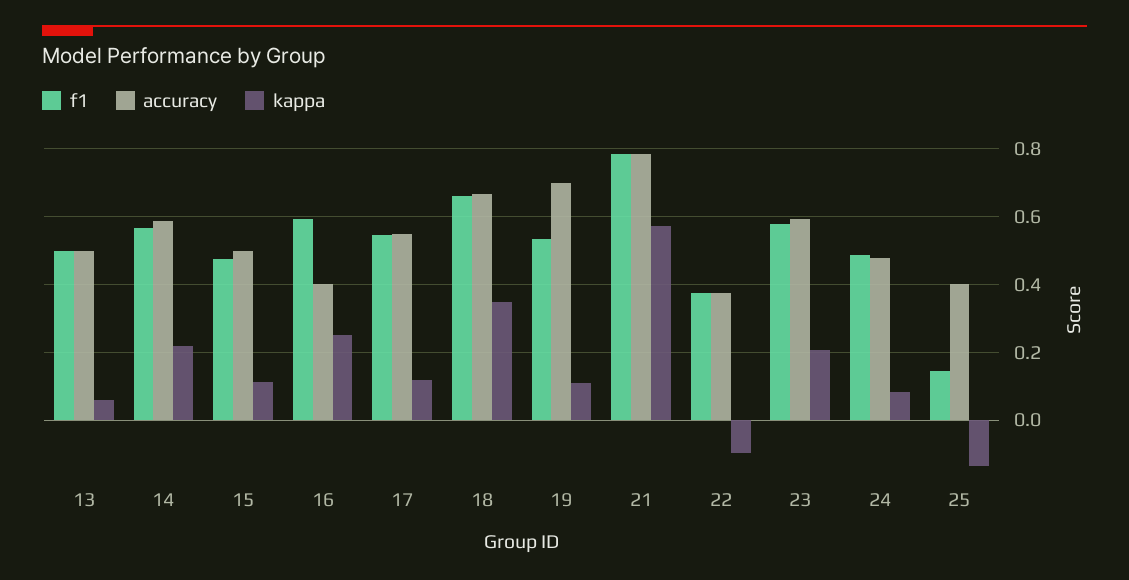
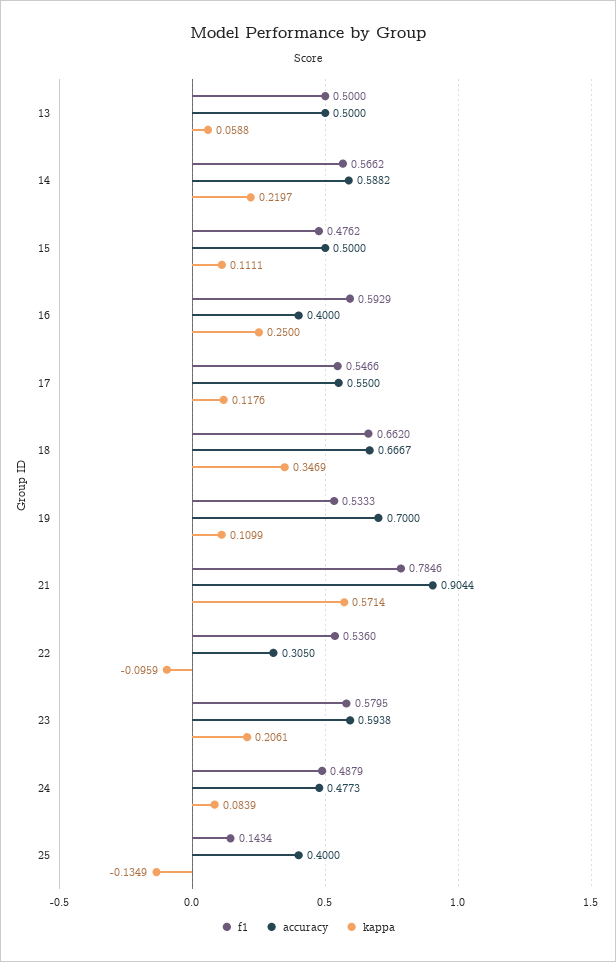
accuracy, 21: 0.78 -> 0.9044
f1, 22: 0.38 -> 0.536
accuracy, 22: 0.38 -> 0.305

